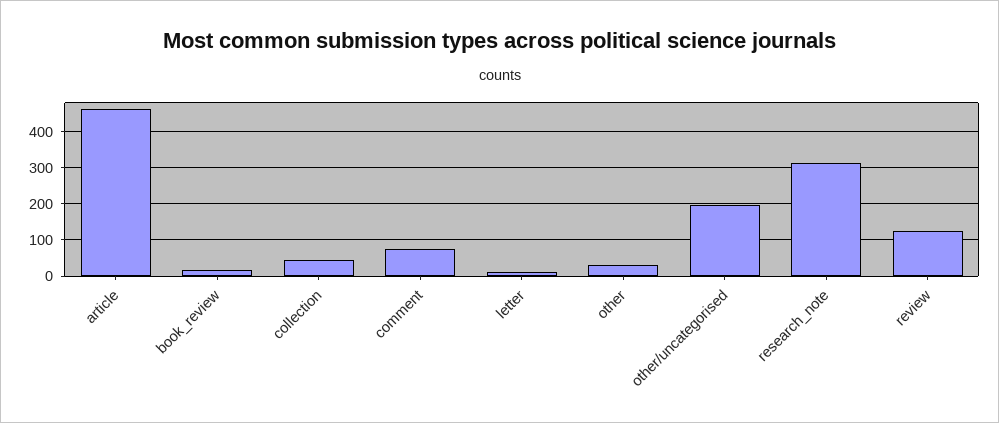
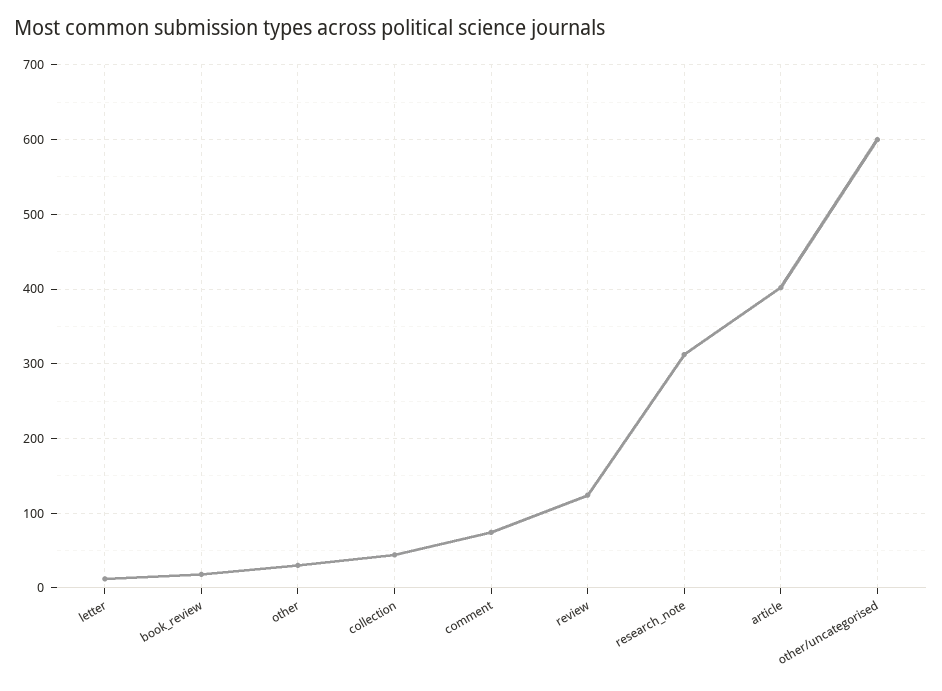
article: 460 -> 400
other/uncategorised: 200 -> 600

